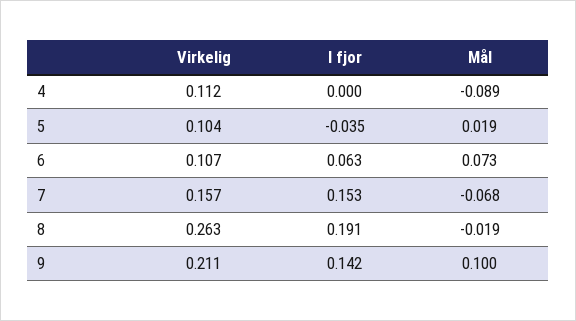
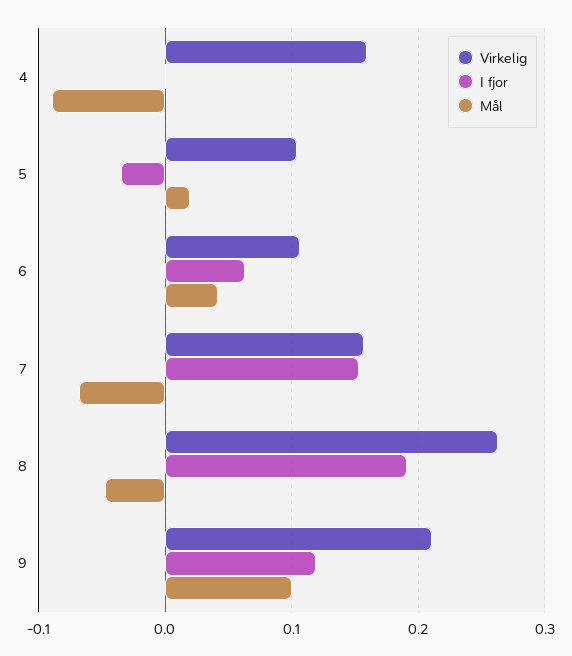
Virkelig, 4: 0.112 -> 0.16
Mål, 6: 0.073 -> 0.04
Mål, 8: -0.019 -> -0.05
I fjor, 9: 0.142 -> 0.12

